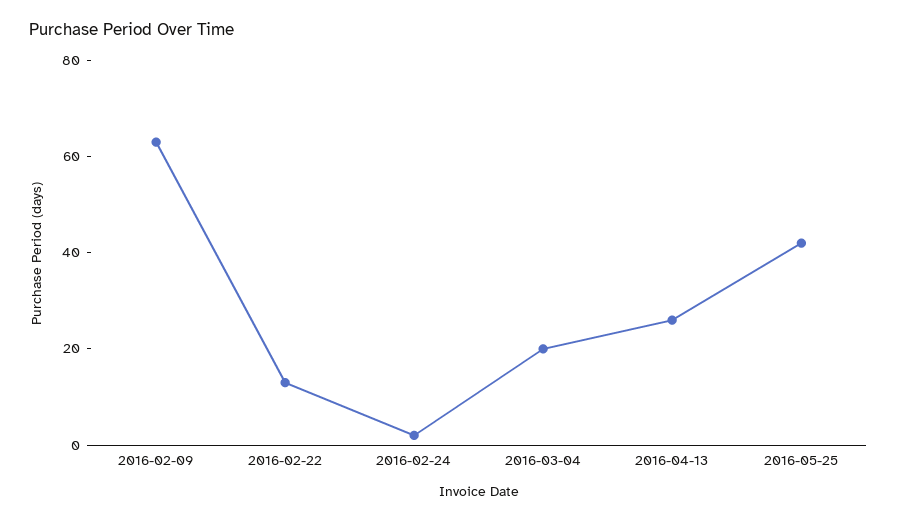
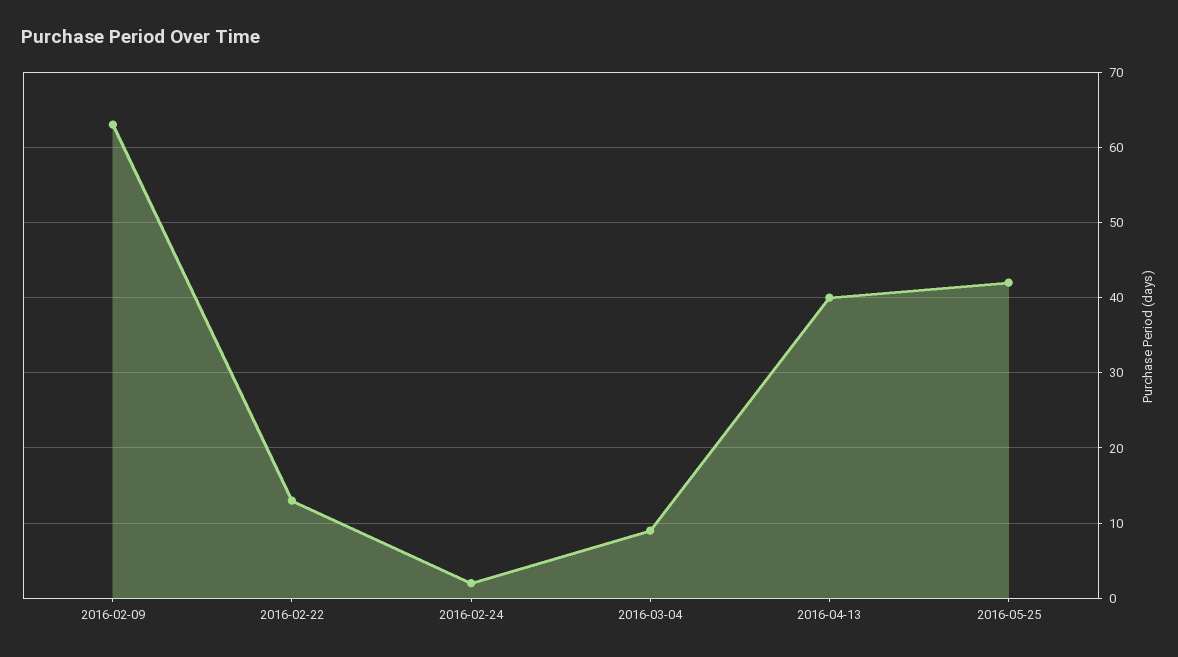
2016-03-04: 20 -> 9
2016-04-13: 25 -> 40

